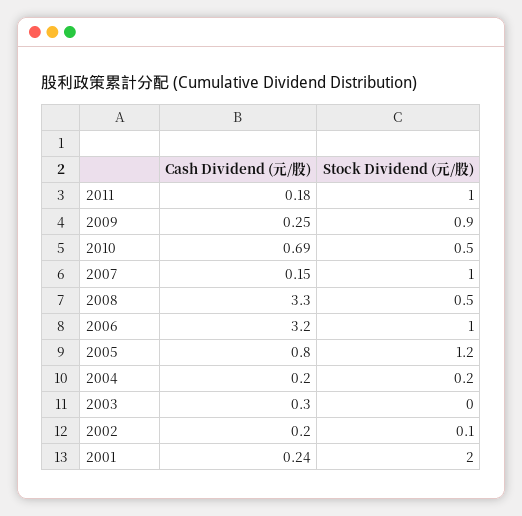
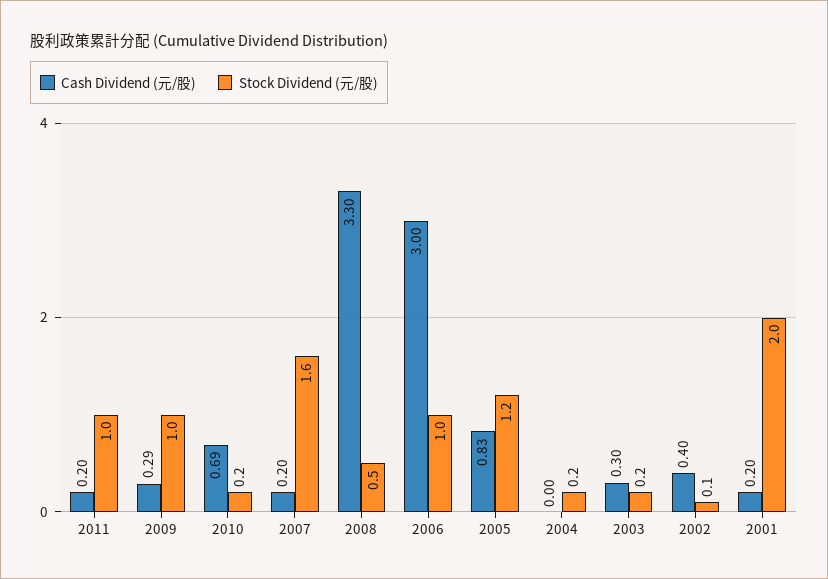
Cash Dividend (元/股), 2011: 0.18 -> 0.2
Cash Dividend (元/股), 2009: 0.25 -> 0.29
Stock Dividend (元/股), 2009: 0.9 -> 1
Stock Dividend (元/股), 2010: 0.5 -> 0.2
Cash Dividend (元/股), 2007: 0.15 -> 0.2
Stock Dividend (元/股), 2007: 1 -> 1.6
Cash Dividend (元/股), 2006: 3.2 -> 3
Cash Dividend (元/股), 2005: 0.8 -> 0.83
Cash Dividend (元/股), 2004: 0.2 -> 0
Stock Dividend (元/股), 2003: 0 -> 0.2
Cash Dividend (元/股), 2002: 0.2 -> 0.4
Cash Dividend (元/股), 2001: 0.24 -> 0.2

